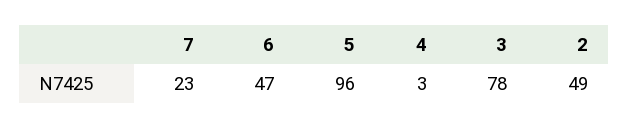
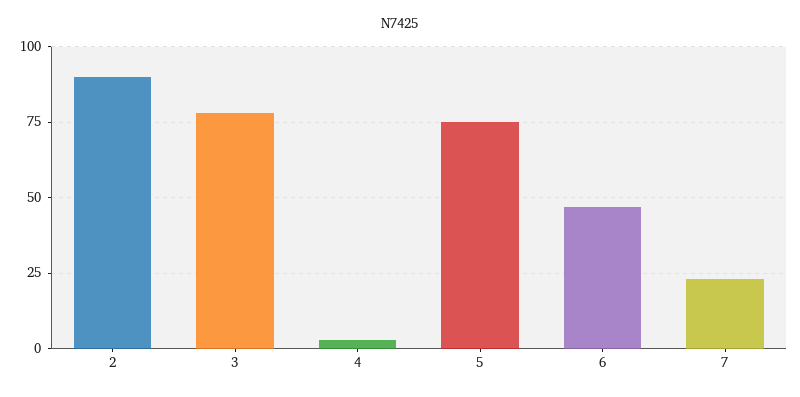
5: 96 -> 75
2: 49 -> 90

